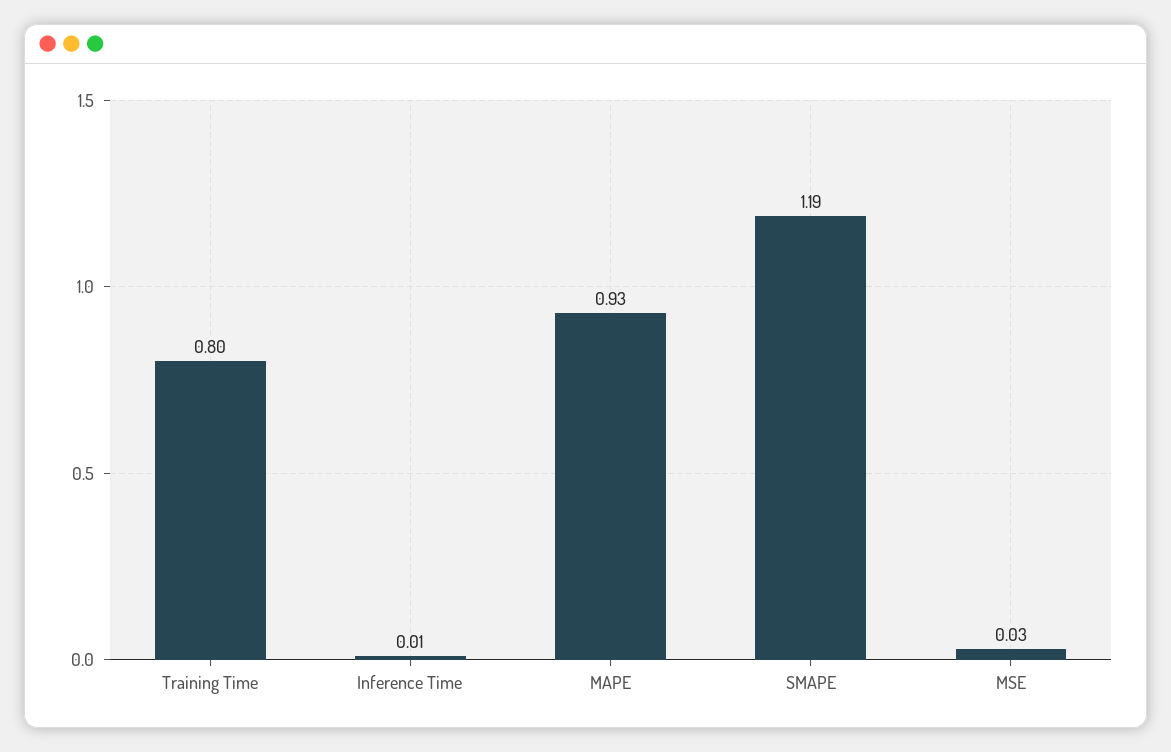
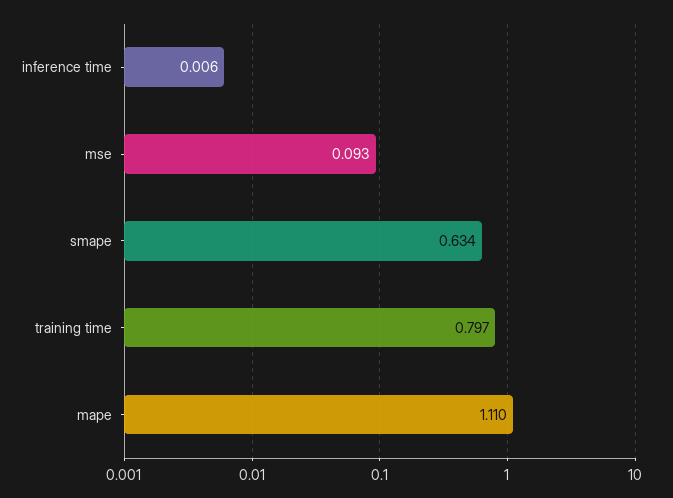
MAPE: 0.93 -> 1.11
SMAPE: 1.19 -> 0.634
MSE: 0.03 -> 0.093

